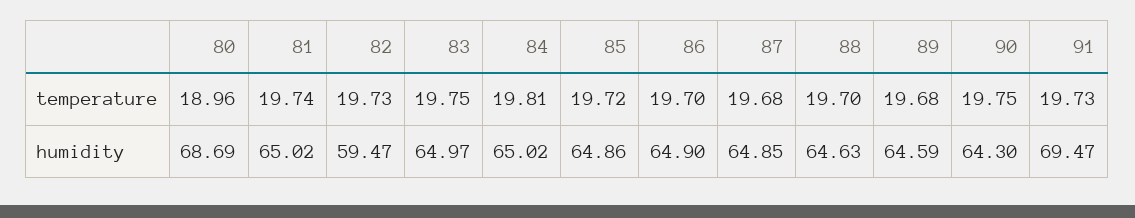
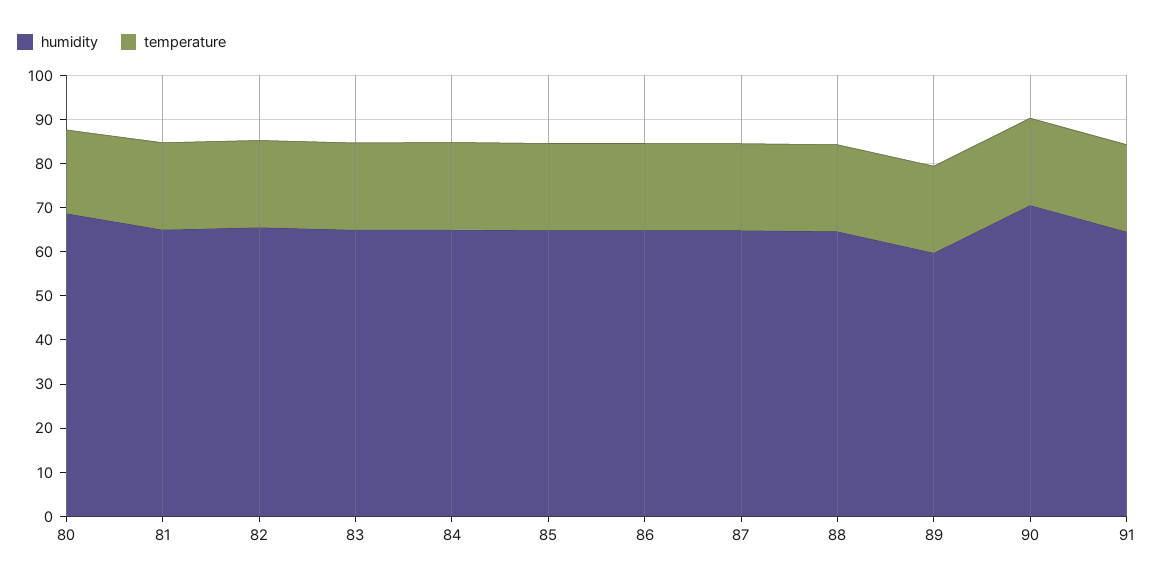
humidity, 82: 59.47 -> 66
humidity, 89: 64.59 -> 60
humidity, 90: 64.3 -> 70
humidity, 91: 69.47 -> 64

